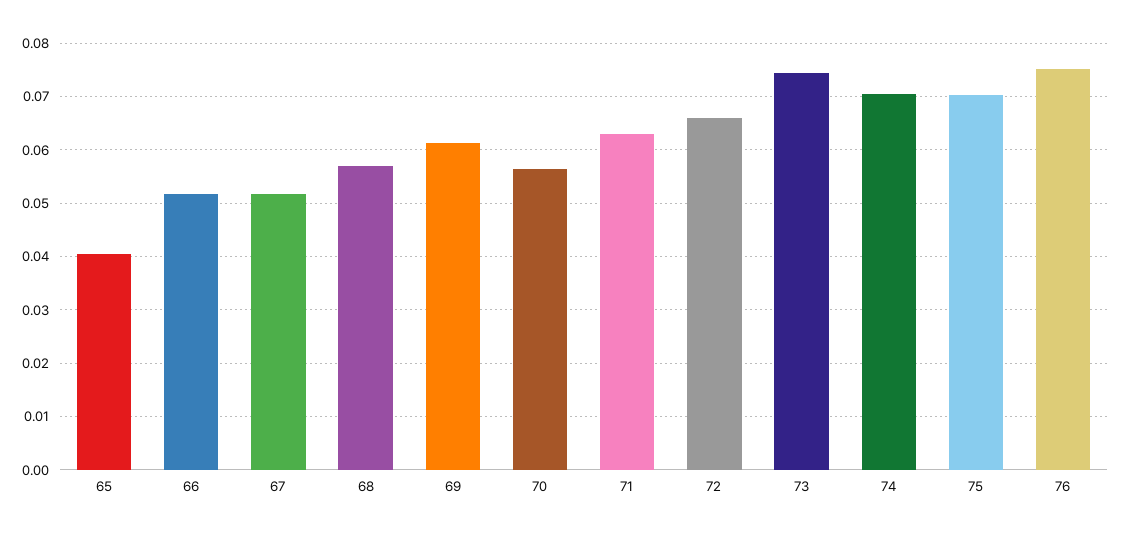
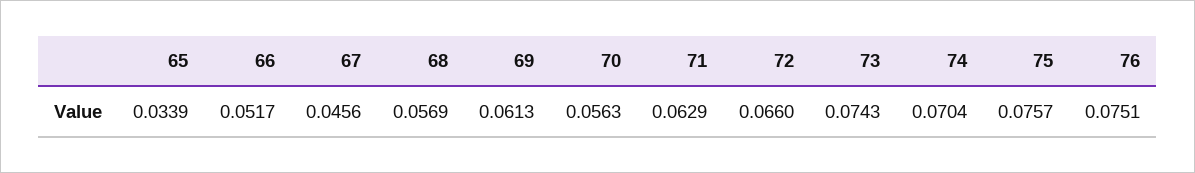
65: 0.04 -> 0.0339
67: 0.052 -> 0.0456
75: 0.07 -> 0.0757

